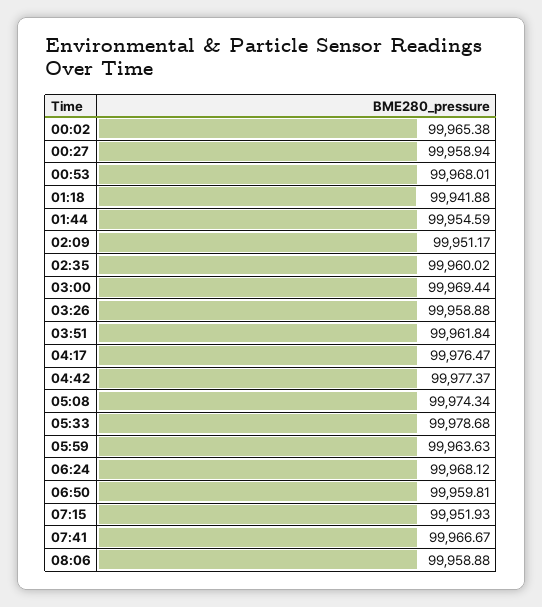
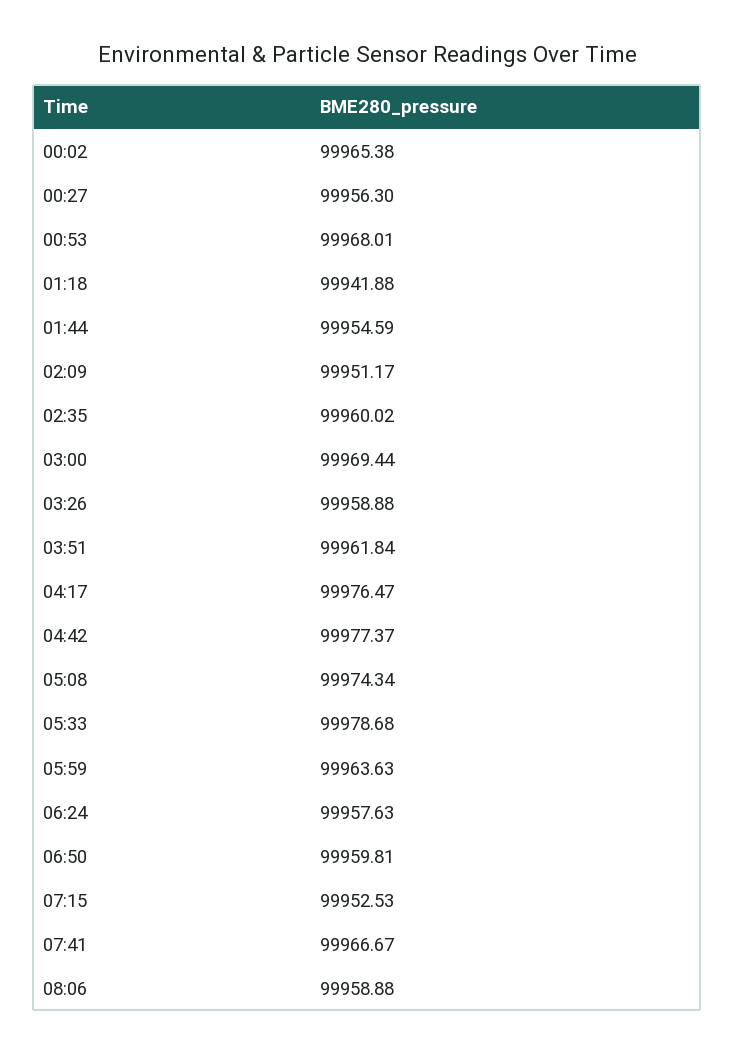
00:27: 99958.94 -> 99956.3
06:24: 99968.12 -> 99957.63
07:15: 99951.93 -> 99952.53

